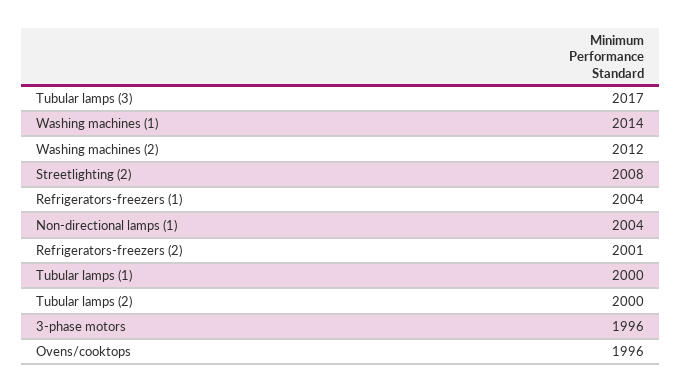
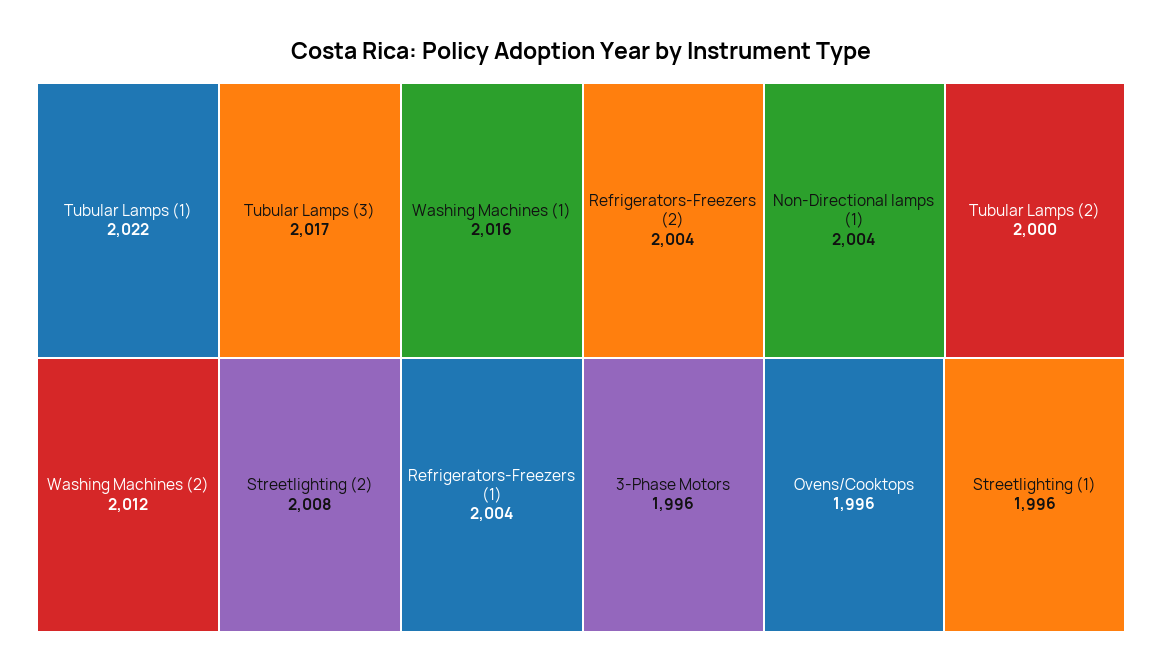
Washing machines (1): 2014 -> 2016
Refrigerators-freezers (2): 2001 -> 2004
Tubular lamps (1): 2000 -> 2022
Streetlighting (1): none -> 1996

